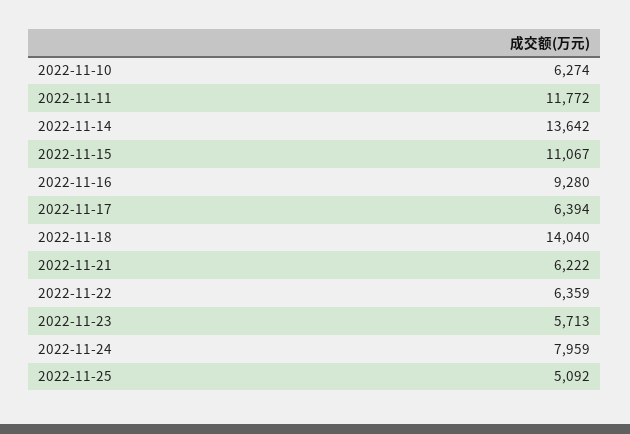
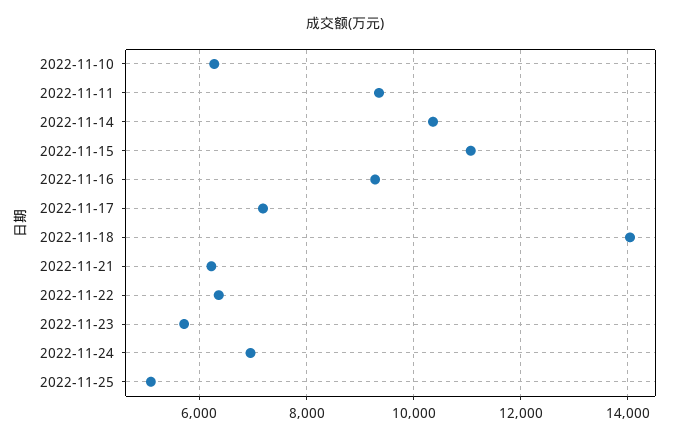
2022-11-11: 11772 -> 9400
2022-11-14: 13642 -> 10400
2022-11-17: 6394 -> 7200
2022-11-24: 7959 -> 7000

